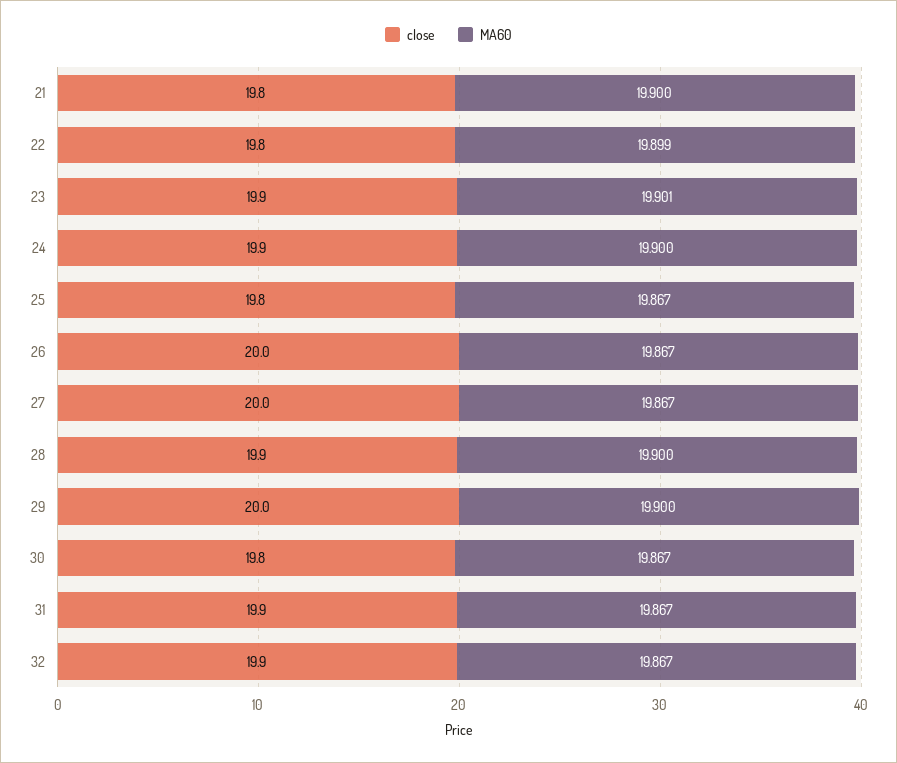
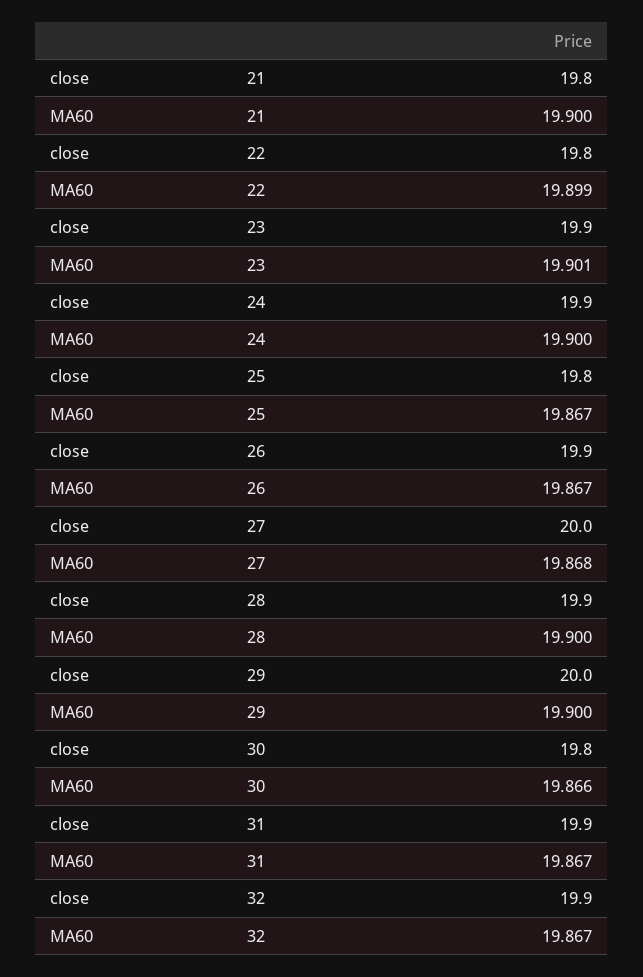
close, 26: 20 -> 19.9
MA60, 27: 19.867 -> 19.868
MA60, 30: 19.867 -> 19.866

